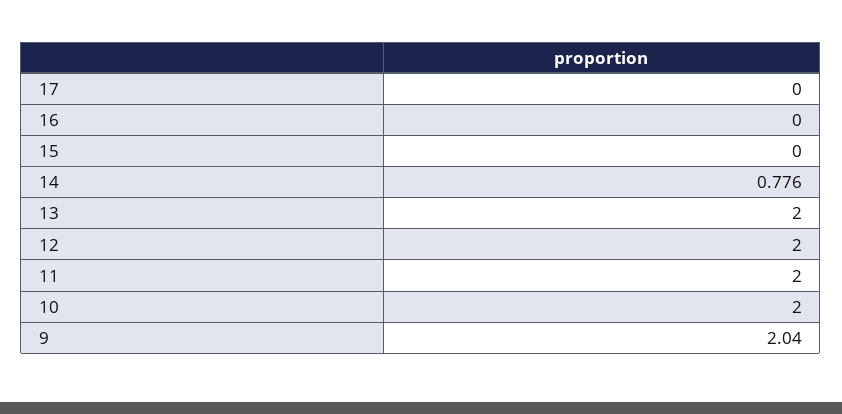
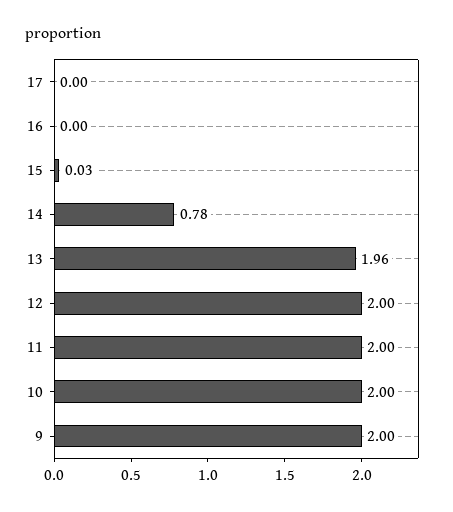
15: 0 -> 0.03
13: 2 -> 1.96
9: 2.04 -> 2

